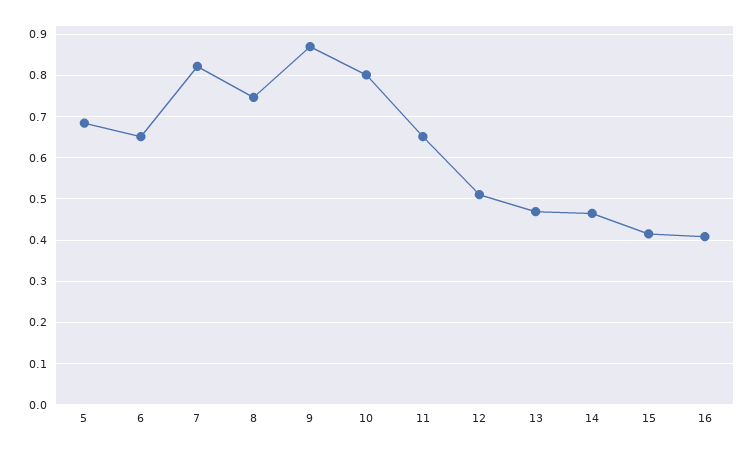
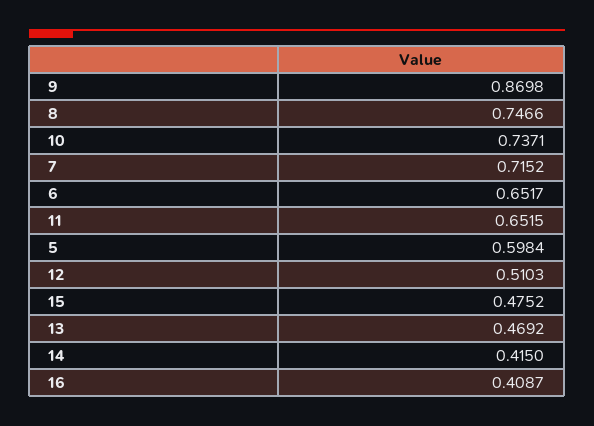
5: 0.68 -> 0.5984
7: 0.82 -> 0.7152
10: 0.8 -> 0.7371
14: 0.46 -> 0.415
15: 0.42 -> 0.4752

